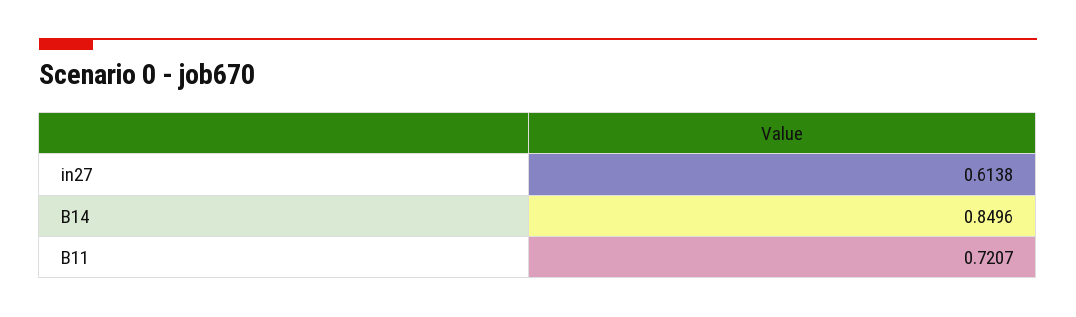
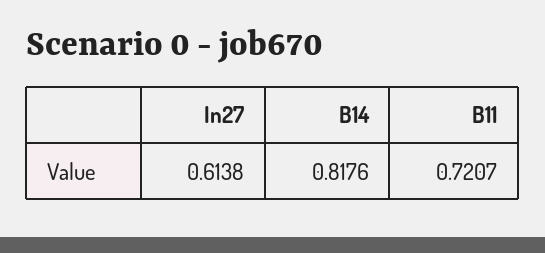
B14: 0.8496 -> 0.8176

